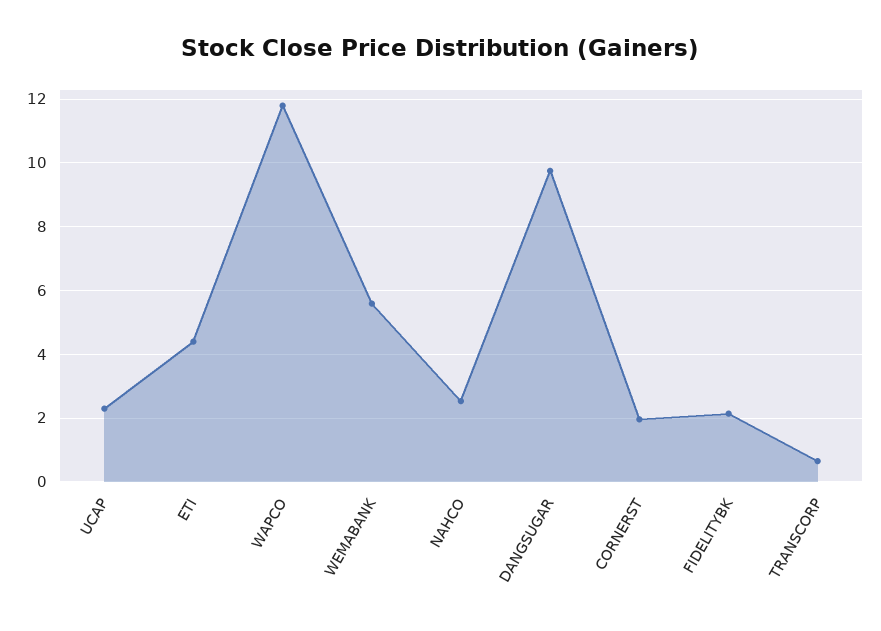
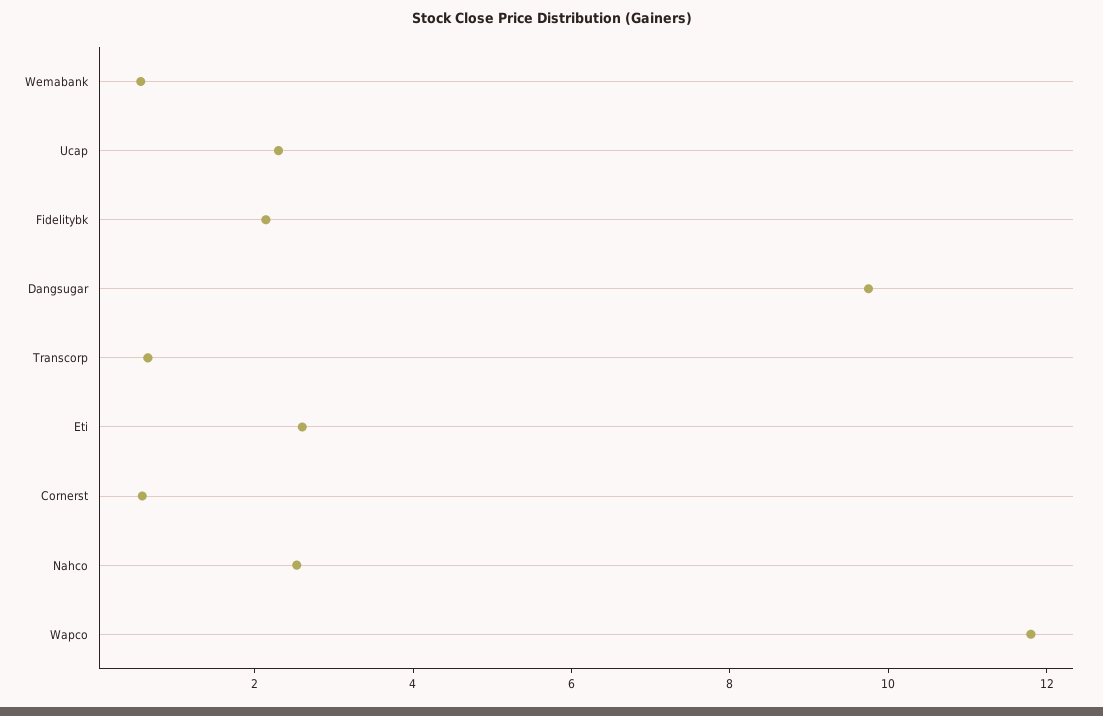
ETI: 4.4 -> 2.5
WEMABANK: 5.6 -> 0.5
CORNERST: 2 -> 0.5

